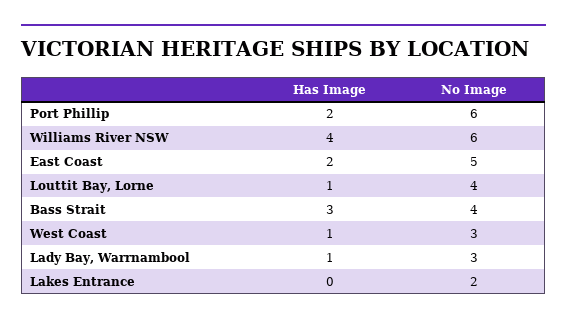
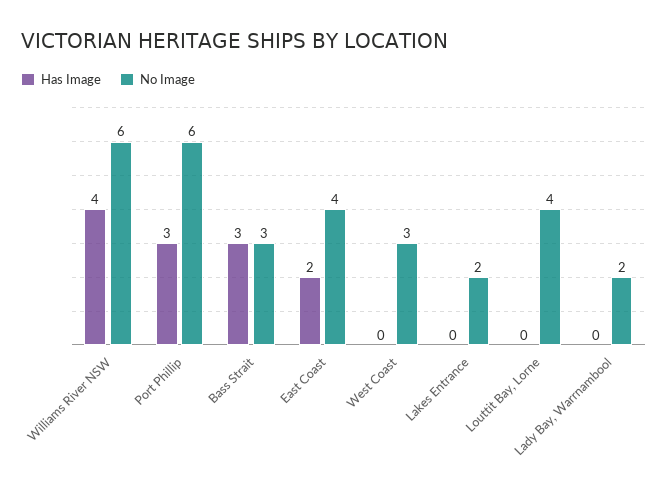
Has Image, Port Phillip: 2 -> 3
No Image, East Coast: 5 -> 4
Has Image, Louttit Bay, Lorne: 1 -> 0
No Image, Bass Strait: 4 -> 3
Has Image, West Coast: 1 -> 0
Has Image, Lady Bay, Warrnambool: 1 -> 0
No Image, Lady Bay, Warrnambool: 3 -> 2

